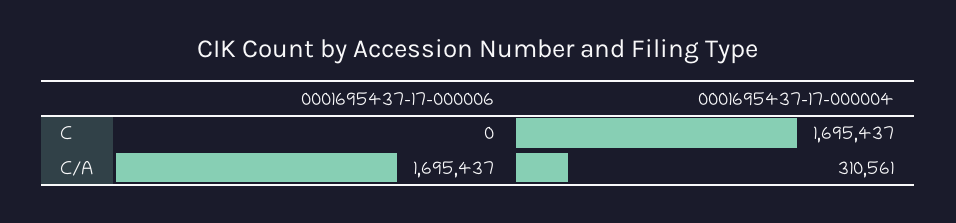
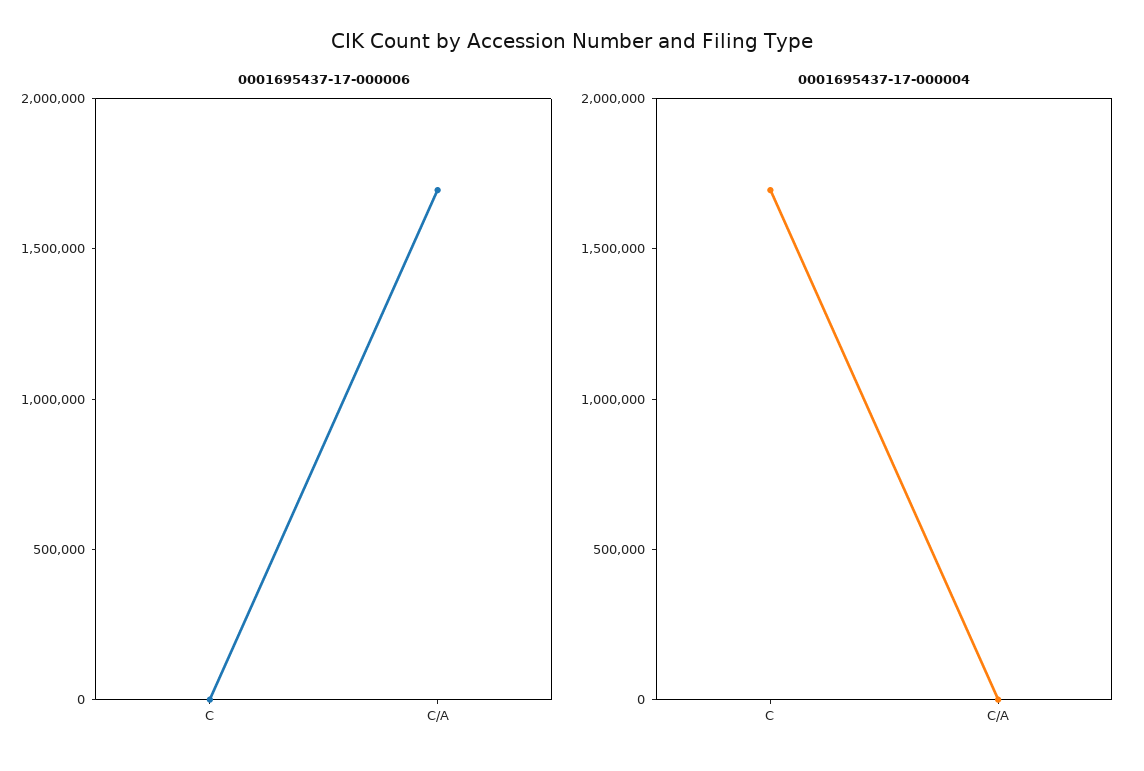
0001695437-17-000004, C/A: 310561 -> 0

